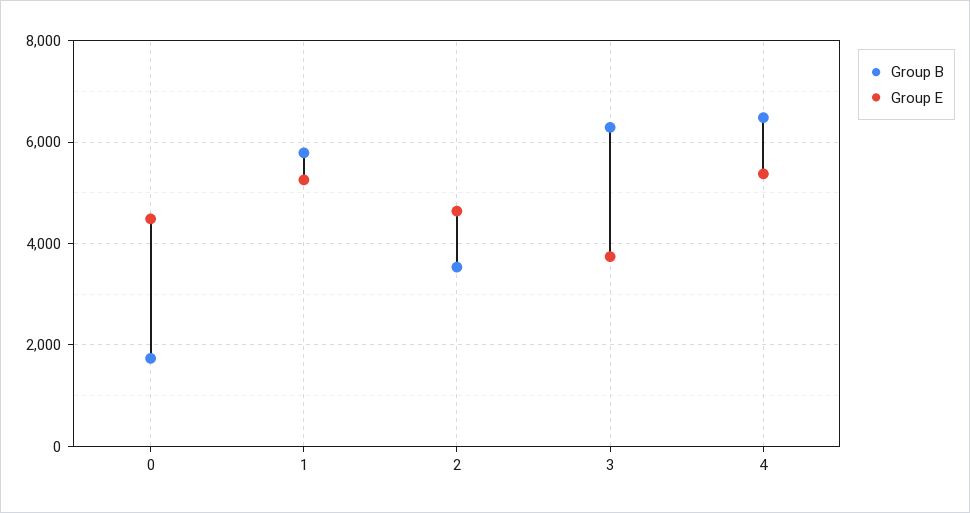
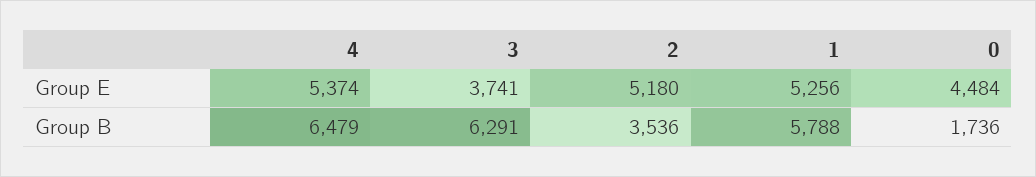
Group E, 2: 4600 -> 5180

